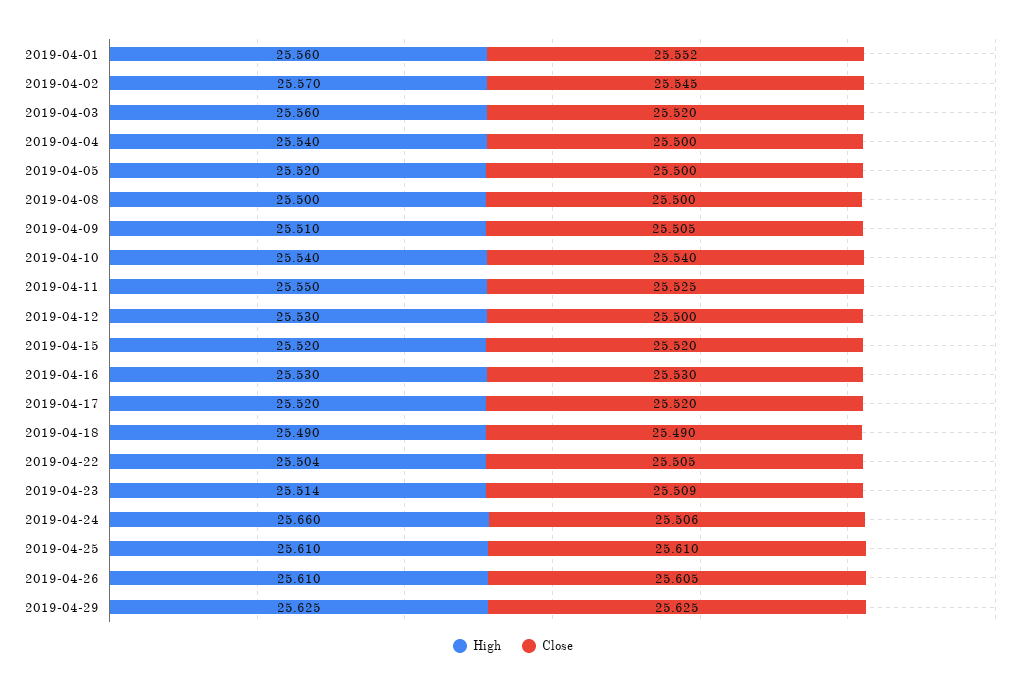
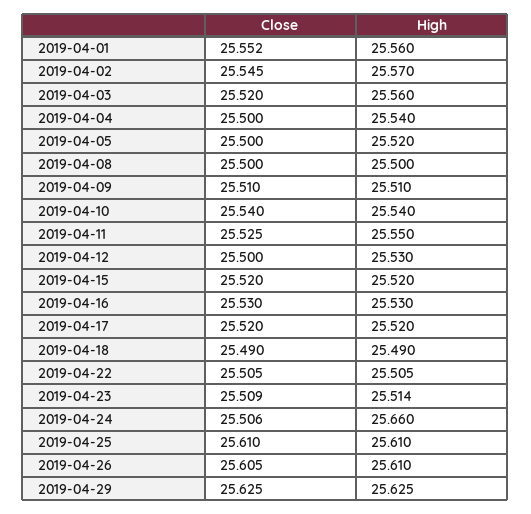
Close, 2019-04-09: 25.505 -> 25.51
High, 2019-04-22: 25.504 -> 25.505

